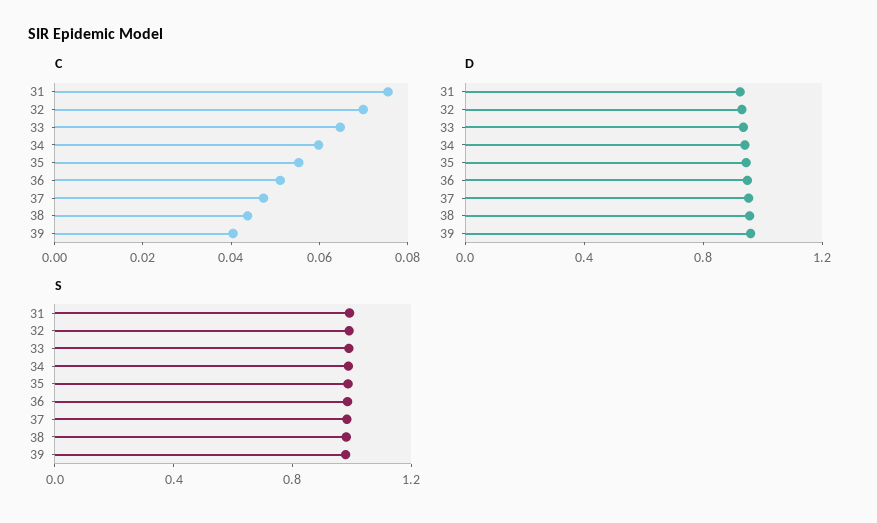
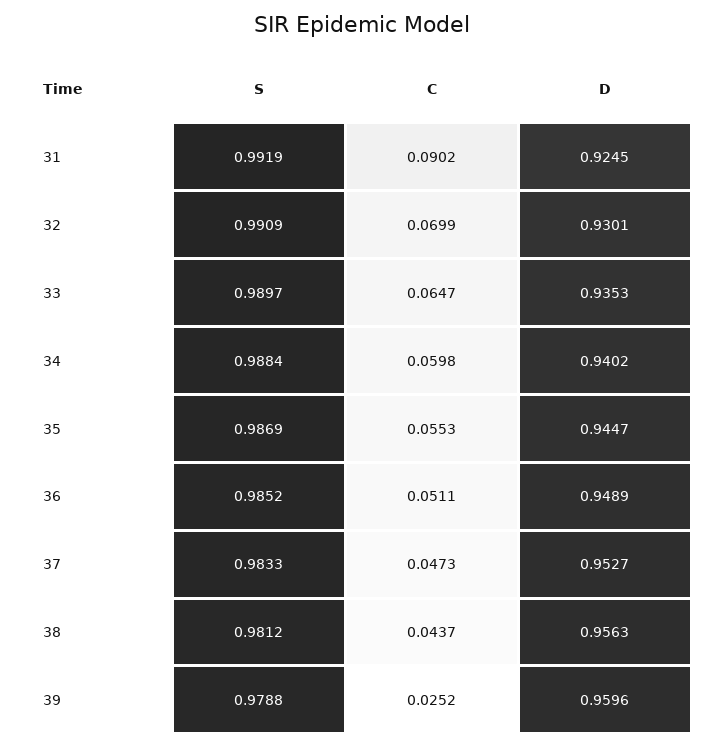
C, 31: 0.075 -> 0.0902
C, 39: 0.04 -> 0.0252

